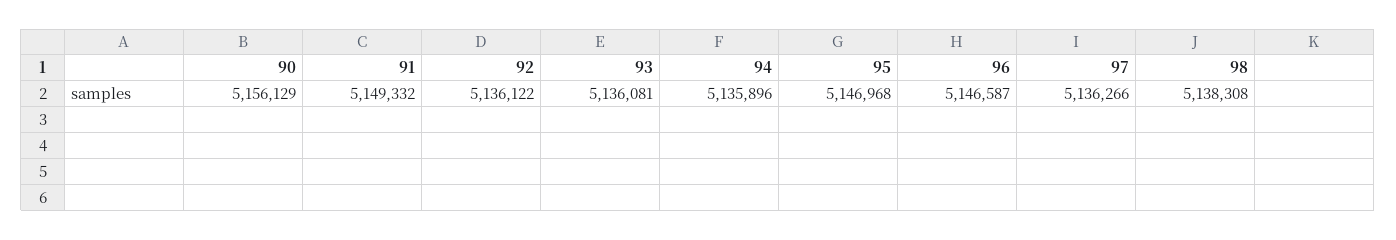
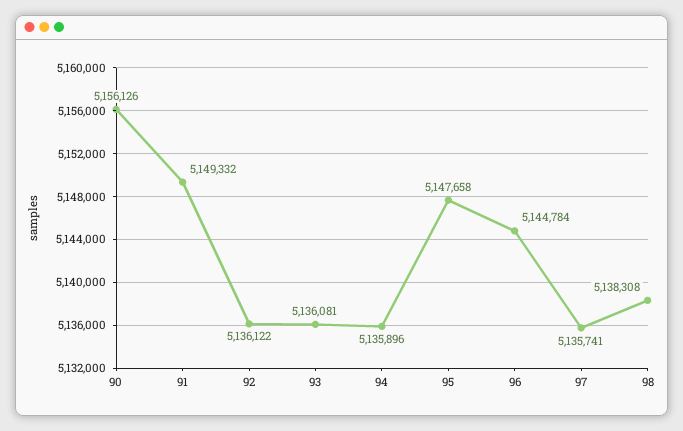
90: 5156129 -> 5156126
95: 5146968 -> 5147658
96: 5146587 -> 5144784
97: 5136266 -> 5135741

